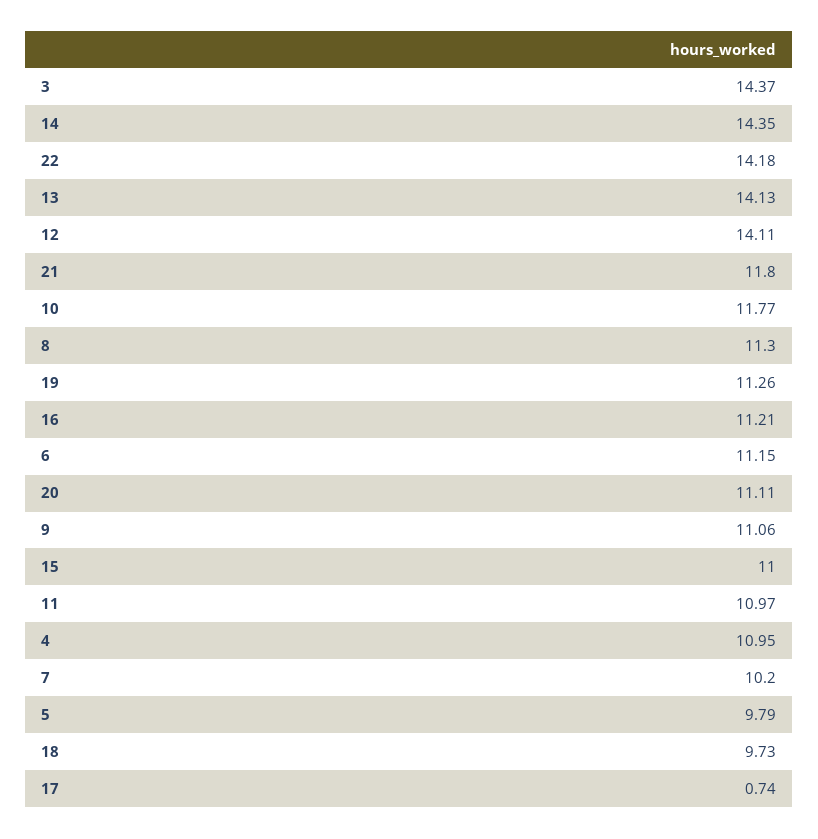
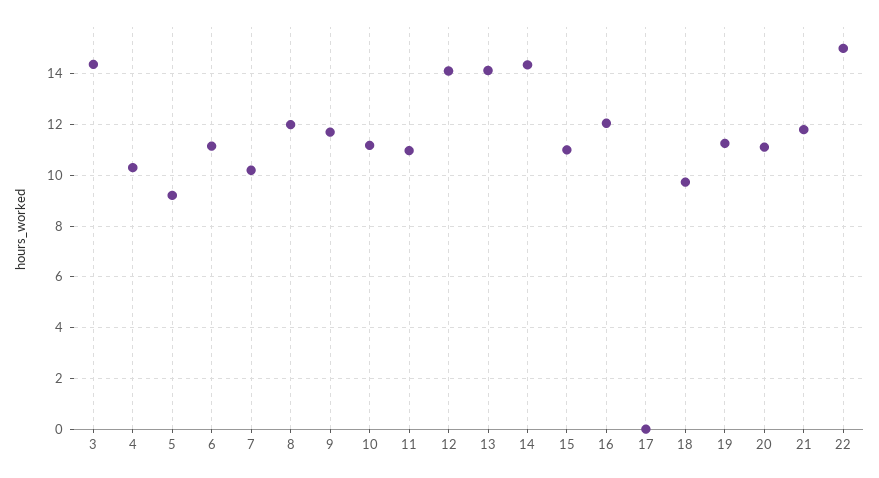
22: 14.18 -> 15
10: 11.77 -> 11.25
8: 11.3 -> 12
16: 11.21 -> 12
9: 11.06 -> 11.75
4: 10.95 -> 10.25
5: 9.79 -> 9.25
17: 0.74 -> 0

